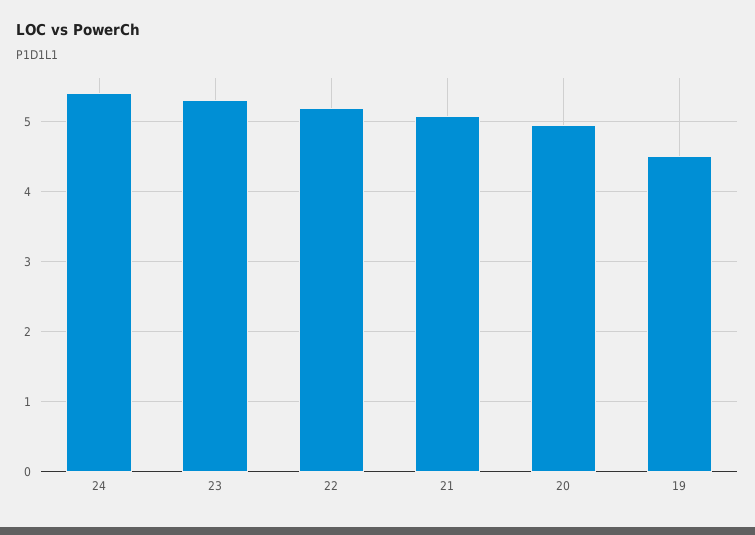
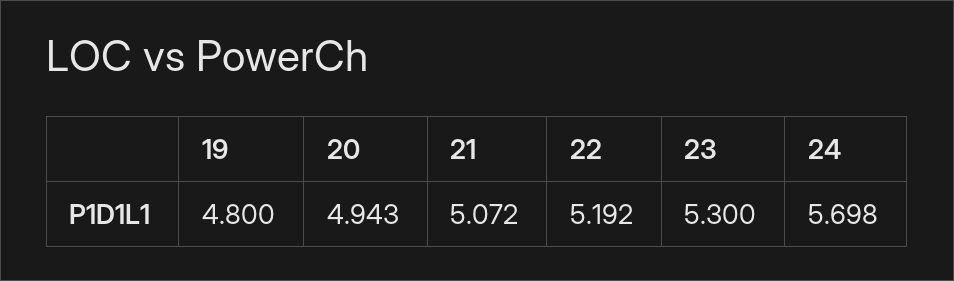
24: 5.4 -> 5.698
19: 4.5 -> 4.8

